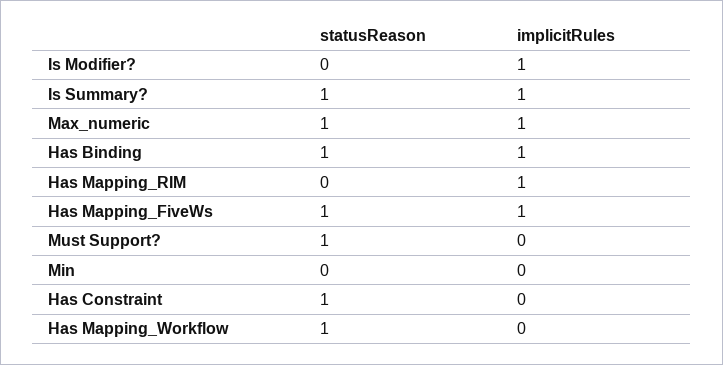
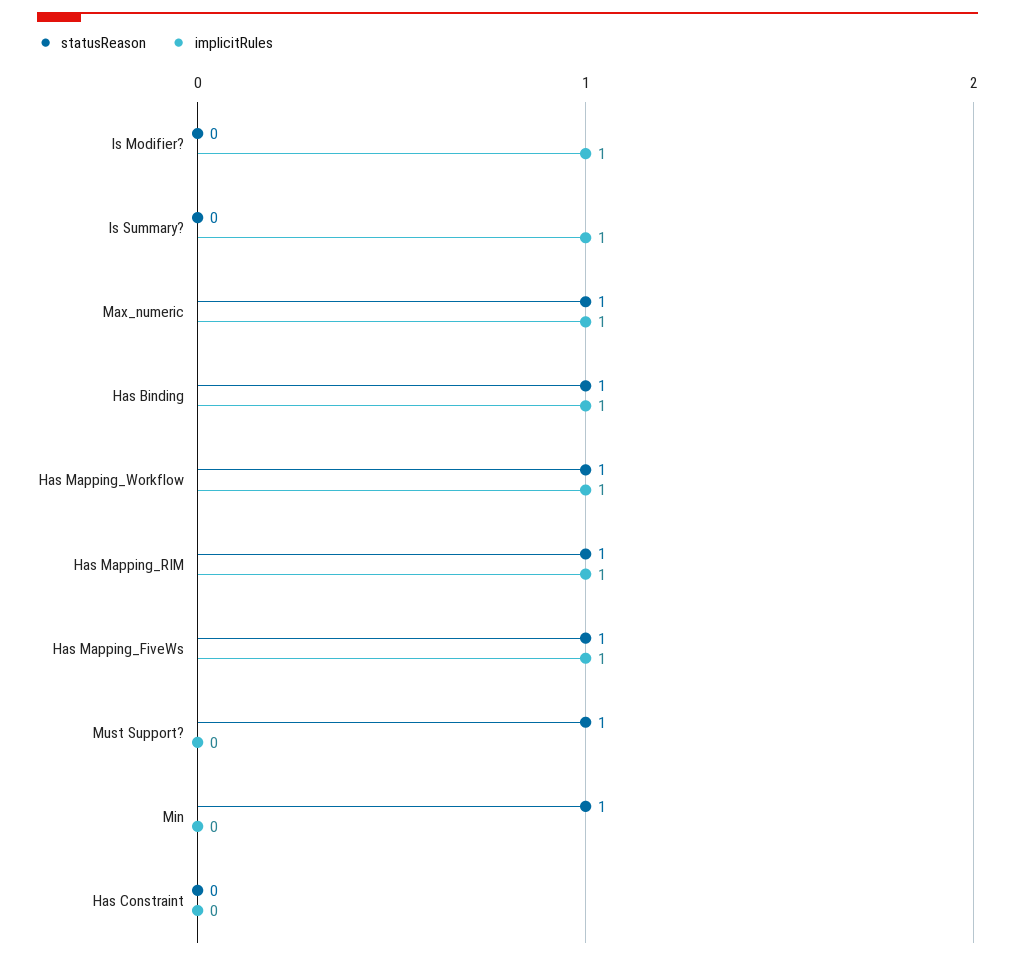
statusReason, Is Summary?: 1 -> 0
statusReason, Has Mapping_RIM: 0 -> 1
statusReason, Min: 0 -> 1
statusReason, Has Constraint: 1 -> 0
implicitRules, Has Mapping_Workflow: 0 -> 1

